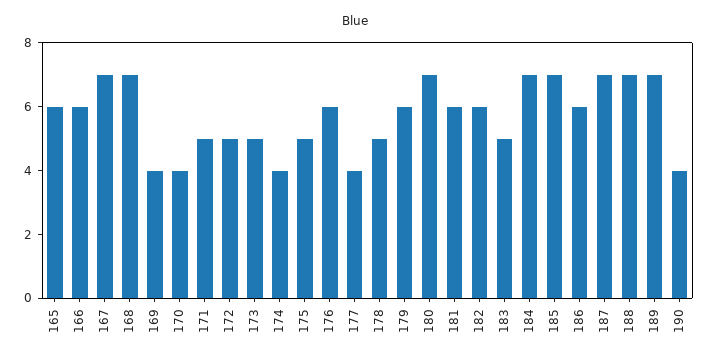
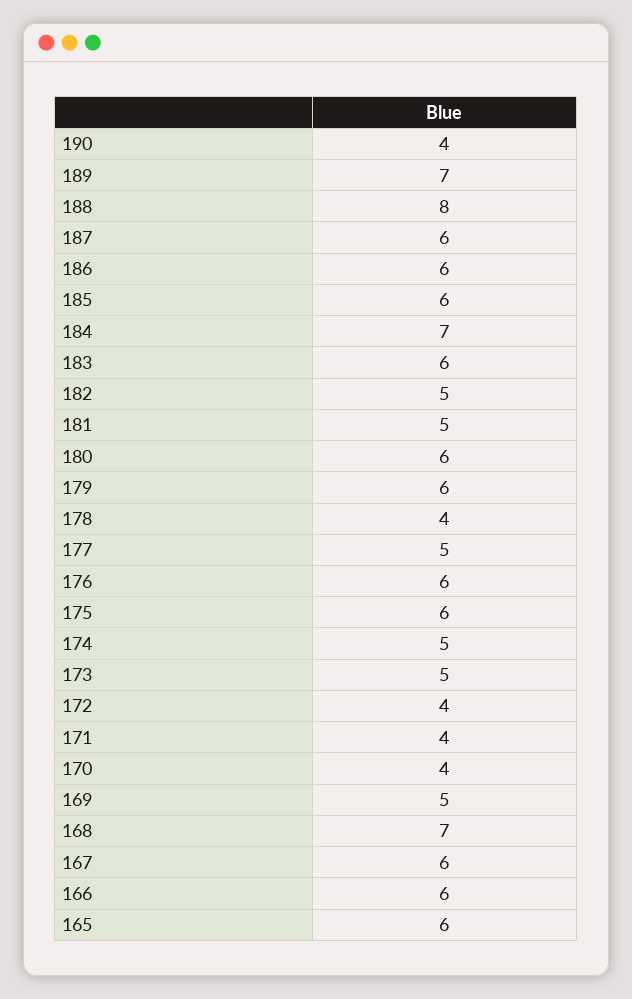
167: 7 -> 6
169: 4 -> 5
171: 5 -> 4
172: 5 -> 4
174: 4 -> 5
175: 5 -> 6
177: 4 -> 5
178: 5 -> 4
180: 7 -> 6
181: 6 -> 5
182: 6 -> 5
183: 5 -> 6
185: 7 -> 6
187: 7 -> 6
188: 7 -> 8

